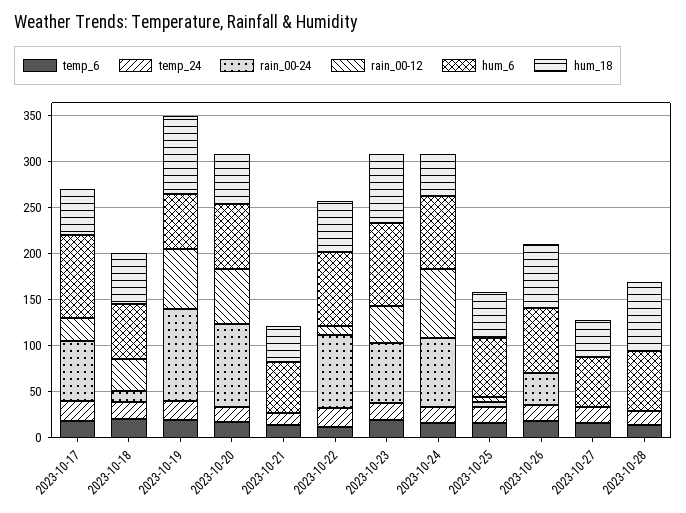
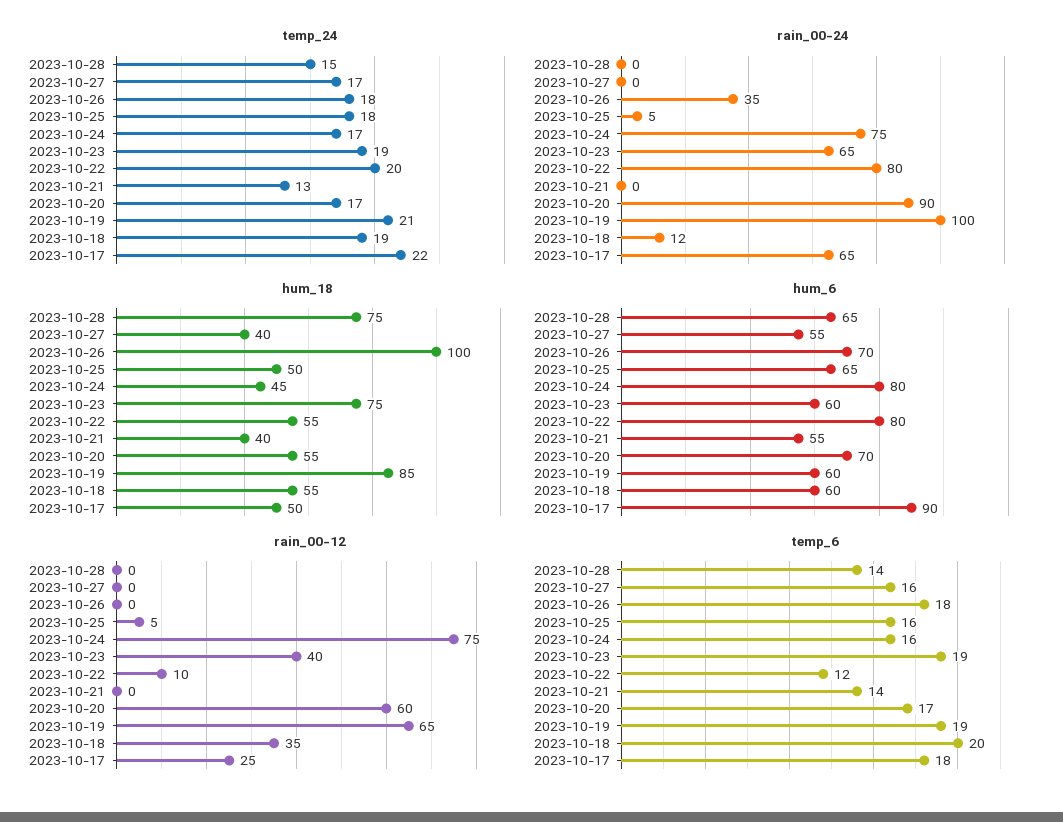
hum_6, 2023-10-23: 90 -> 60
hum_18, 2023-10-26: 70 -> 100

